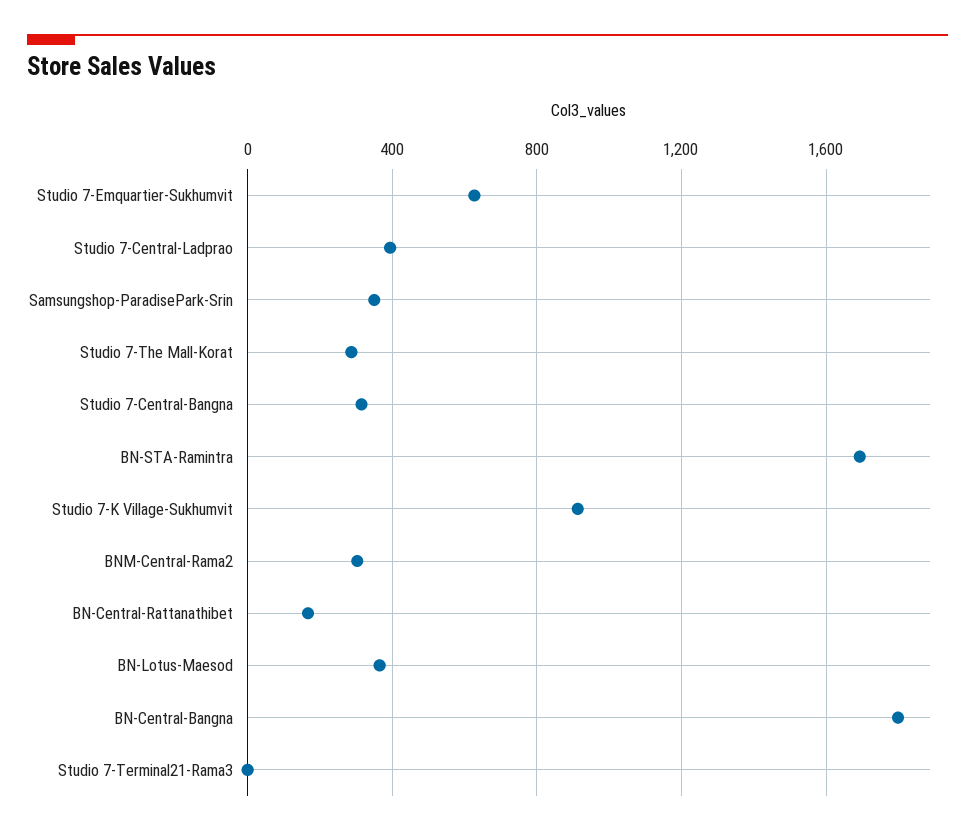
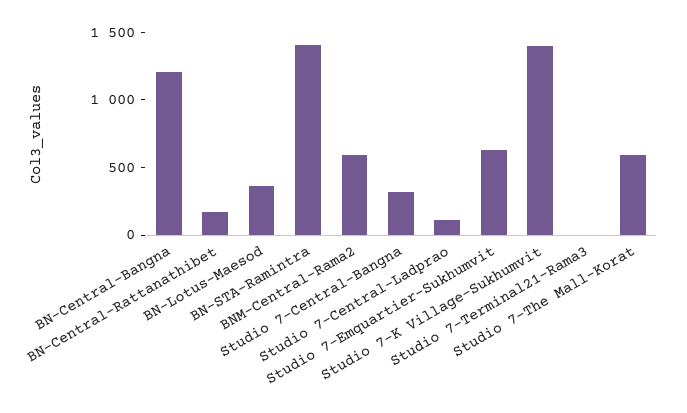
Studio 7-Central-Ladprao: 400 -> 100
Samsungshop-ParadisePark-Srin: 350 -> none
Studio 7-The Mall-Korat: 300 -> 600
BN-STA-Ramintra: 1700 -> 1400
Studio 7-K Village-Sukhumvit: 900 -> 1400
BNM-Central-Rama2: 300 -> 600
BN-Central-Bangna: 1800 -> 1200

